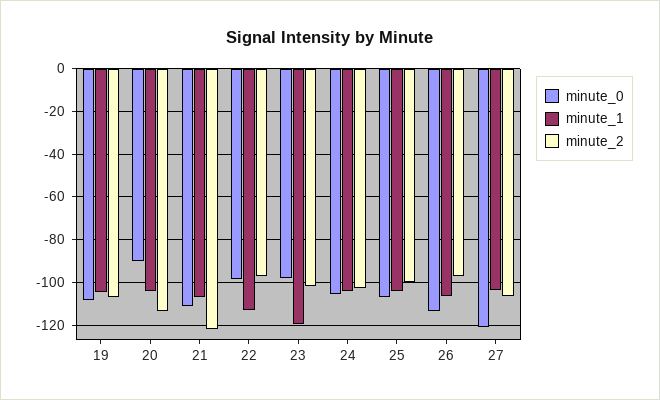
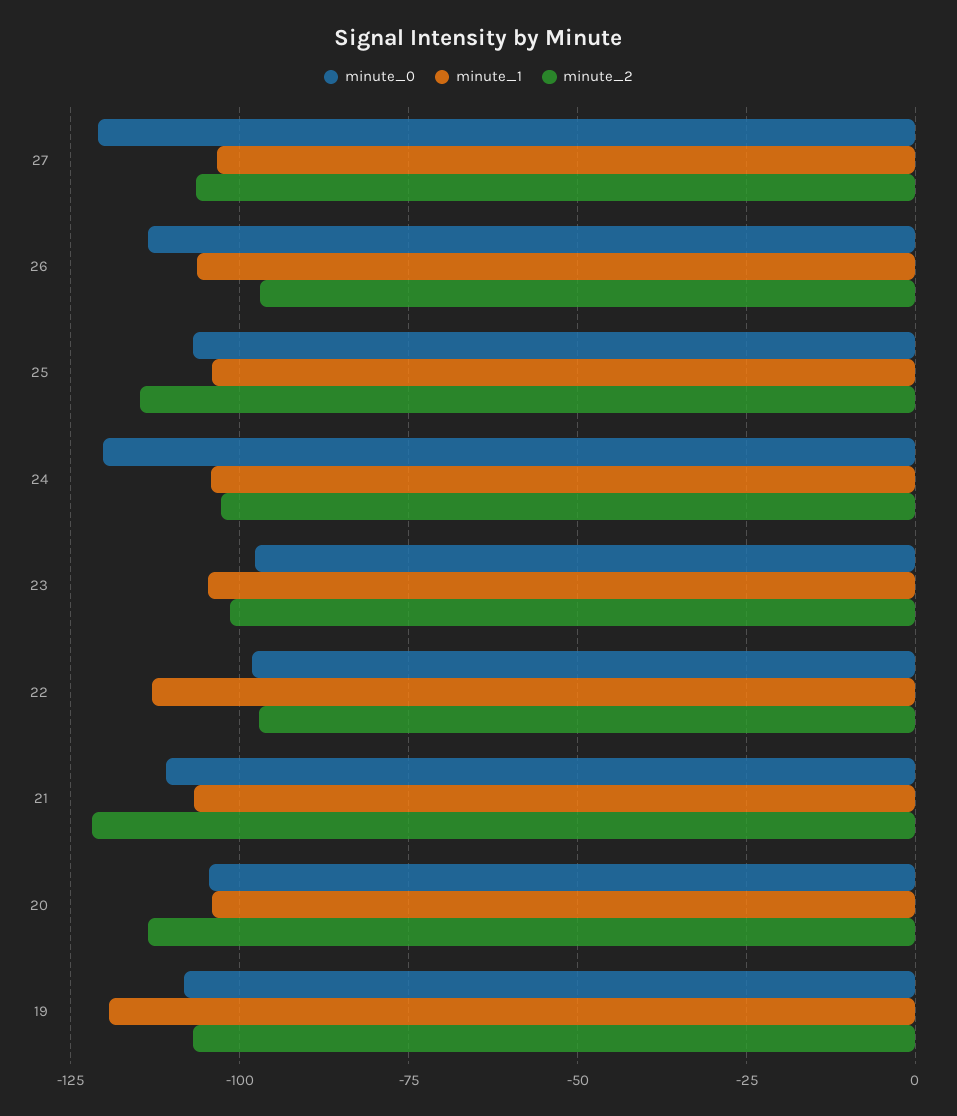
minute_1, 19: -105 -> -120
minute_0, 20: -90 -> -105
minute_1, 23: -120 -> -105
minute_0, 24: -105 -> -120
minute_2, 25: -100 -> -115

